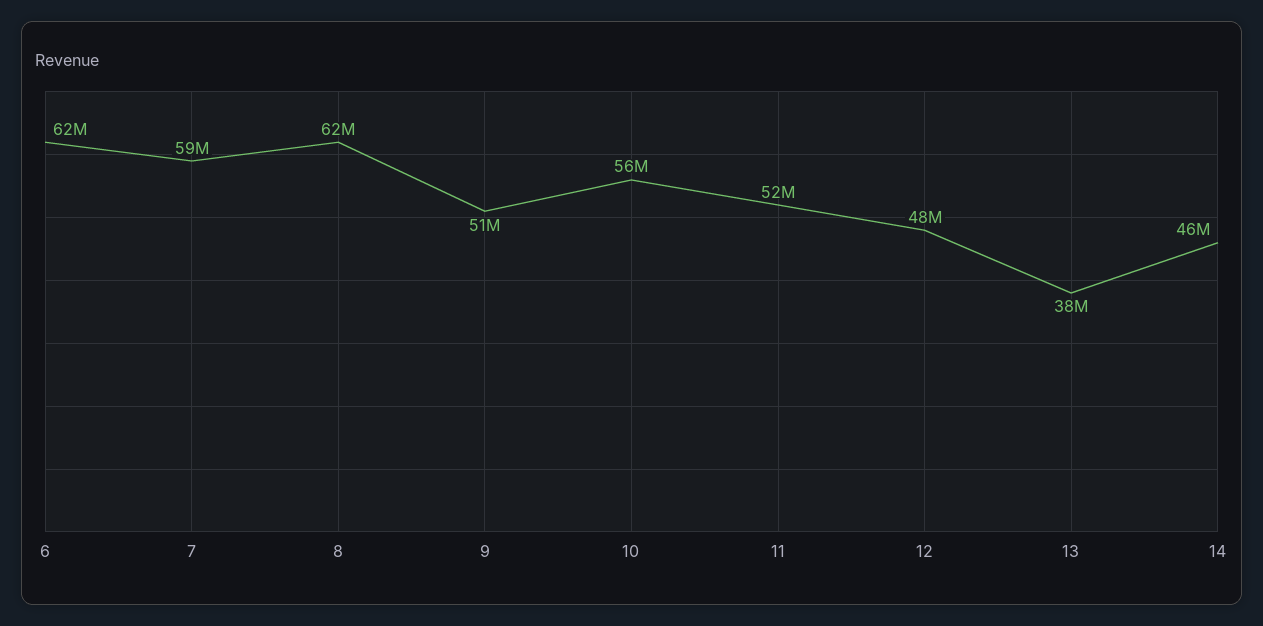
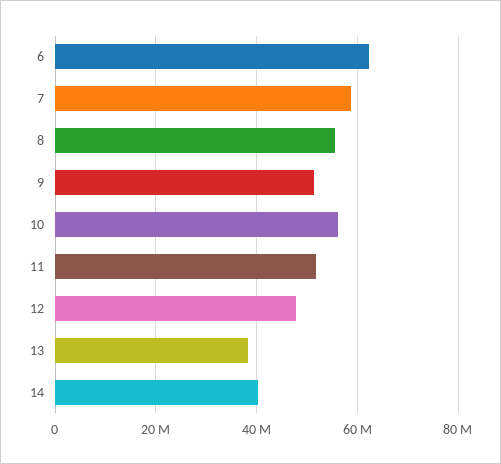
8: 62000000 -> 56000000
14: 46000000 -> 40000000

